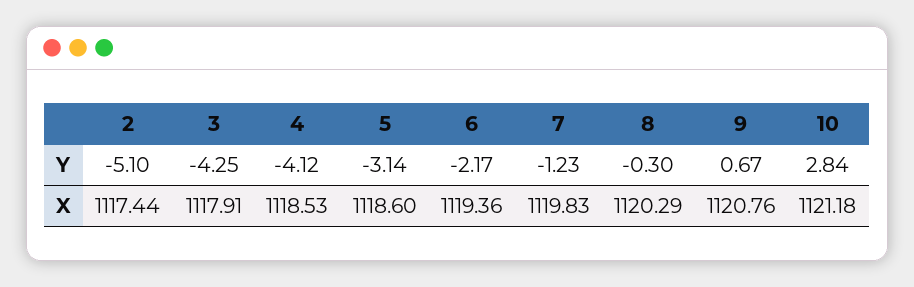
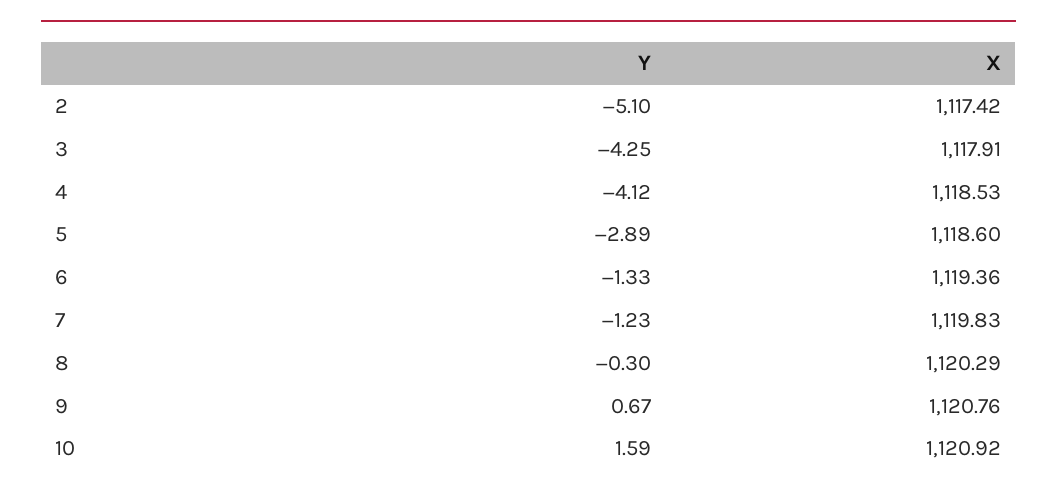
5, Y: -3.14 -> -2.89
6, Y: -2.17 -> -1.33
10, Y: 2.84 -> 1.59
2, X: 1117.44 -> 1117.42
10, X: 1121.18 -> 1120.92

